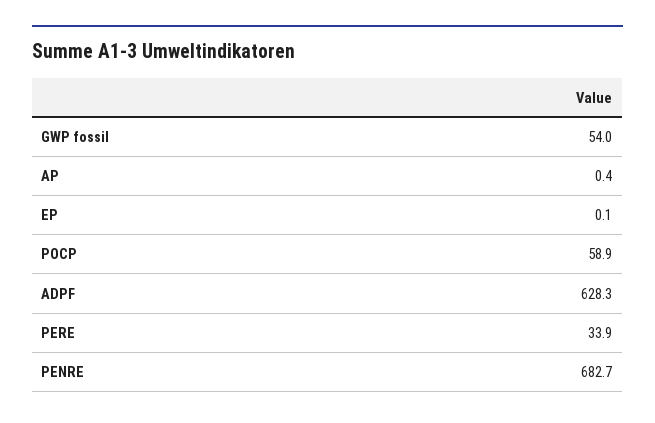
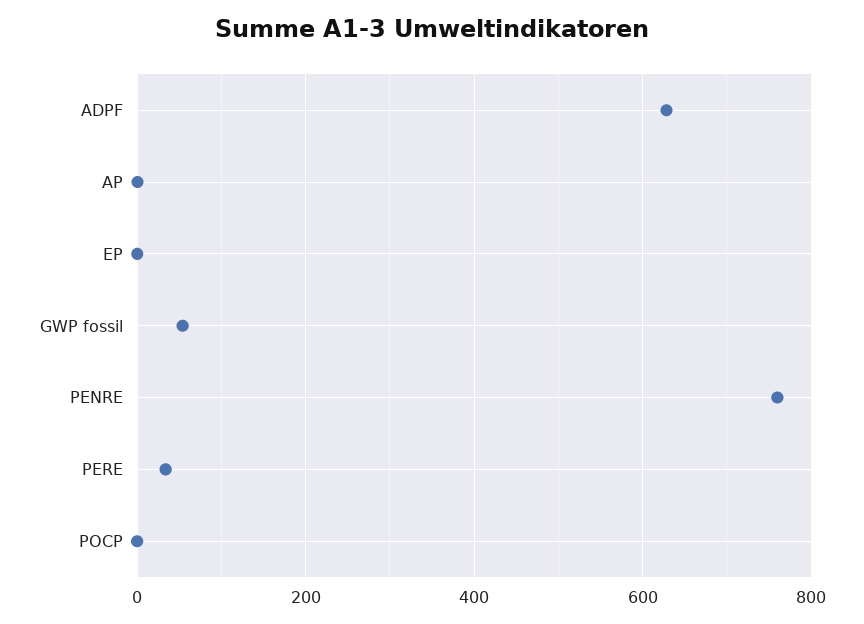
POCP: 58.9 -> 0
PENRE: 682.7 -> 760

